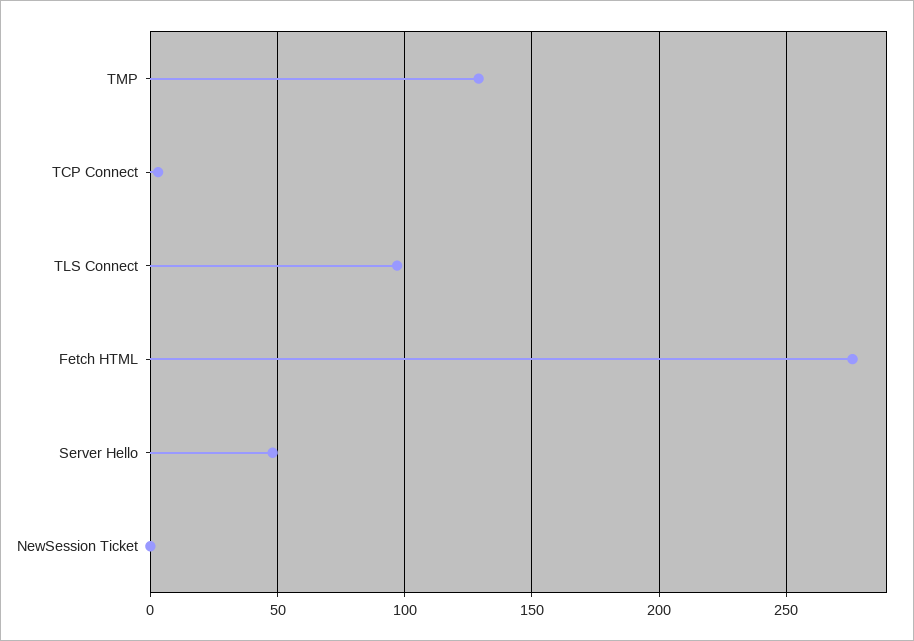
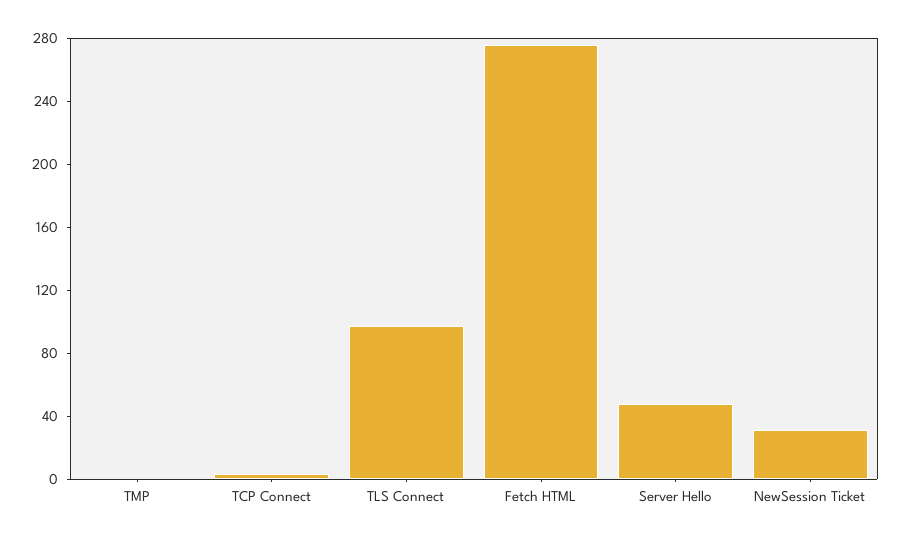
TMP: 130 -> 0
NewSession Ticket: 0 -> 30

